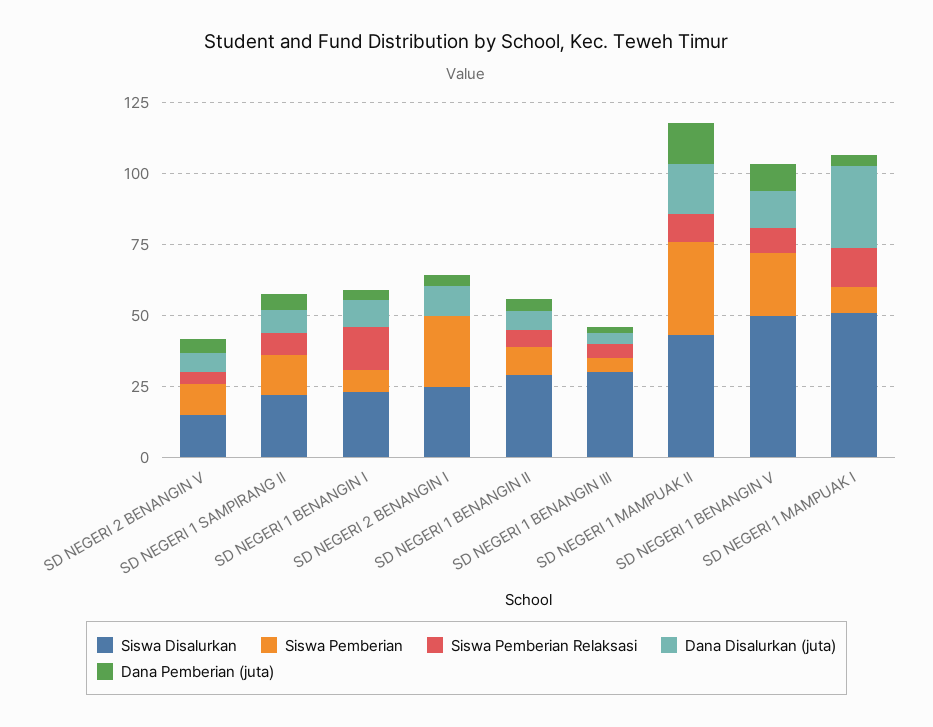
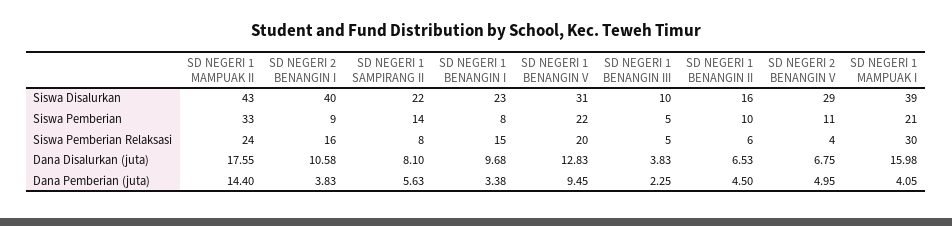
Siswa Disalurkan, SD NEGERI 2 BENANGIN V: 15 -> 29
Siswa Disalurkan, SD NEGERI 2 BENANGIN I: 25 -> 40
Siswa Pemberian, SD NEGERI 2 BENANGIN I: 25 -> 9
Siswa Pemberian Relaksasi, SD NEGERI 2 BENANGIN I: 0 -> 16
Siswa Disalurkan, SD NEGERI 1 BENANGIN II: 30 -> 16
Siswa Disalurkan, SD NEGERI 1 BENANGIN III: 30 -> 10
Siswa Pemberian Relaksasi, SD NEGERI 1 MAMPUAK II: 10 -> 24
Siswa Disalurkan, SD NEGERI 1 BENANGIN V: 50 -> 31
Siswa Pemberian Relaksasi, SD NEGERI 1 BENANGIN V: 10 -> 20
Siswa Disalurkan, SD NEGERI 1 MAMPUAK I: 50 -> 39
Siswa Pemberian, SD NEGERI 1 MAMPUAK I: 10 -> 21
Siswa Pemberian Relaksasi, SD NEGERI 1 MAMPUAK I: 15 -> 30
Dana Disalurkan (juta), SD NEGERI 1 MAMPUAK I: 30 -> 15.98

